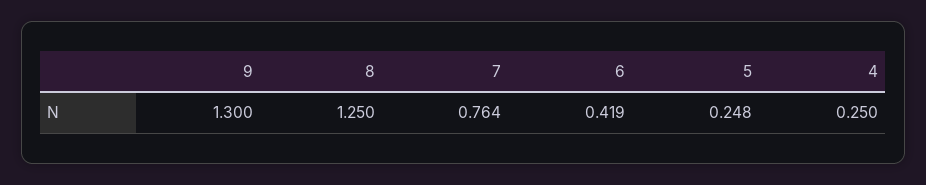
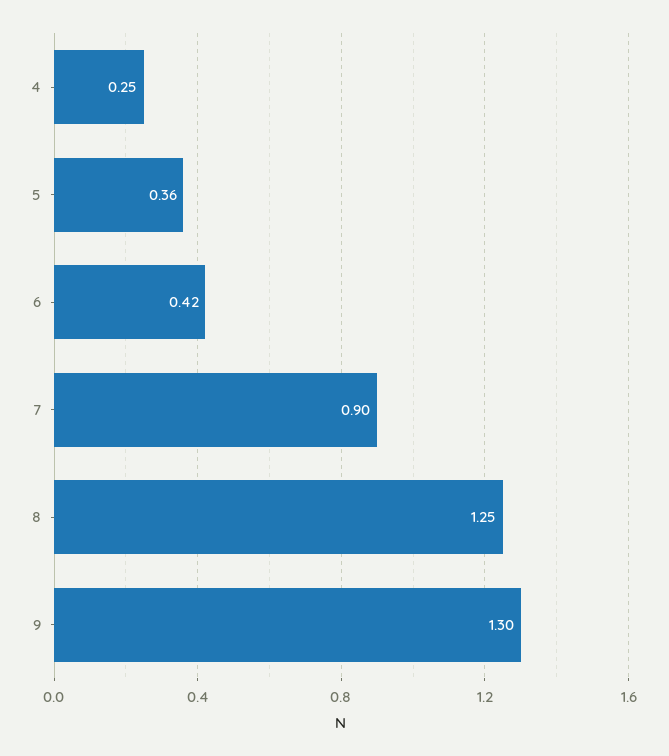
7: 0.764 -> 0.9
5: 0.248 -> 0.36

